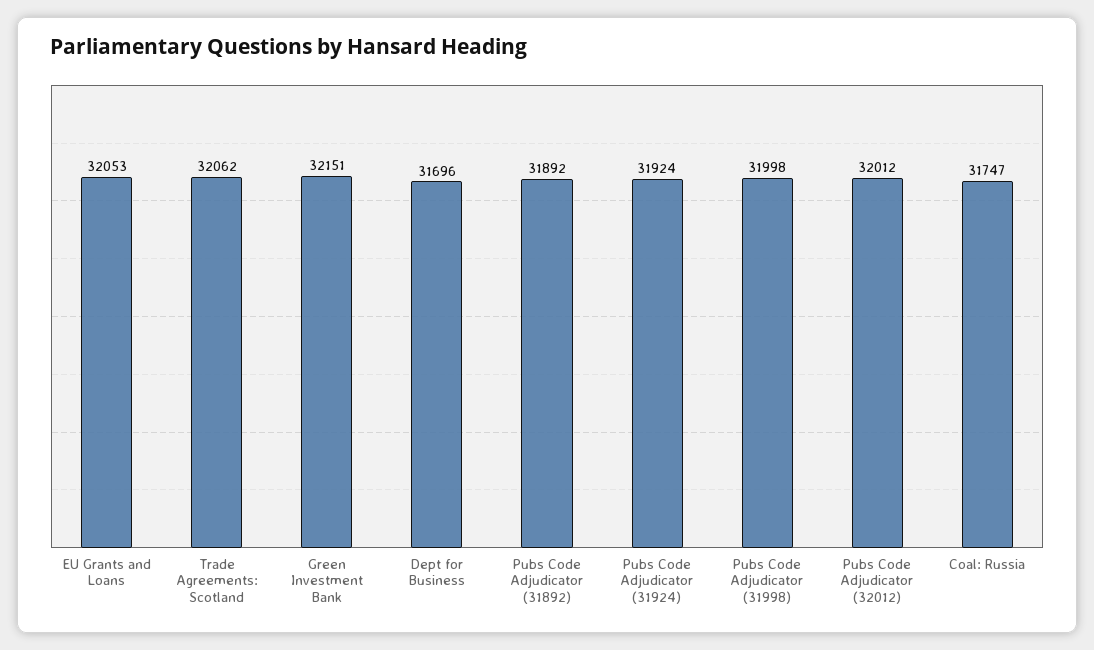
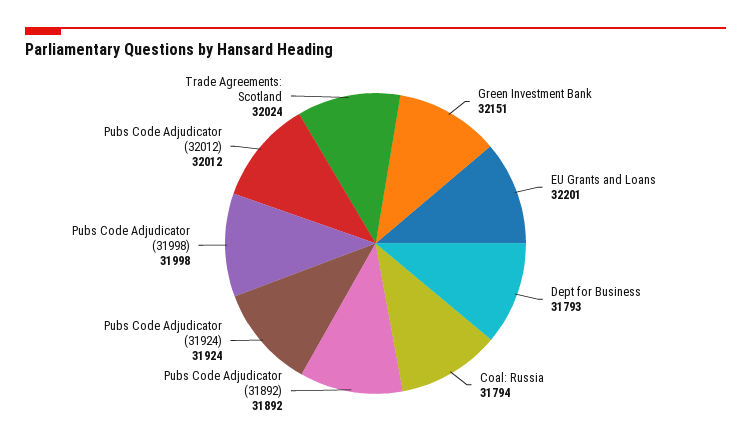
EU Grants and Loans: 32053 -> 32201
Trade Agreements: Scotland: 32062 -> 32024
Dept for Business: 31696 -> 31793
Coal: Russia: 31747 -> 31794

